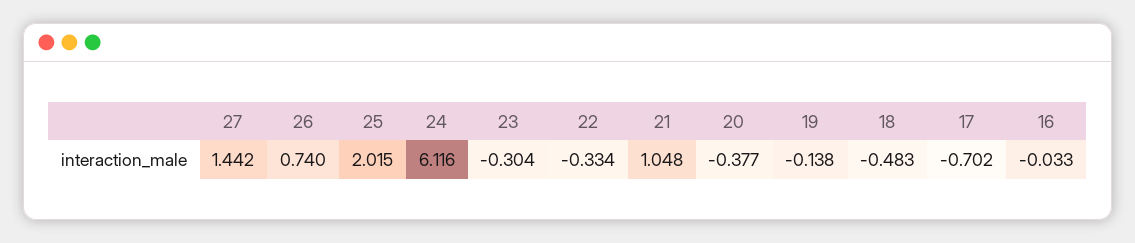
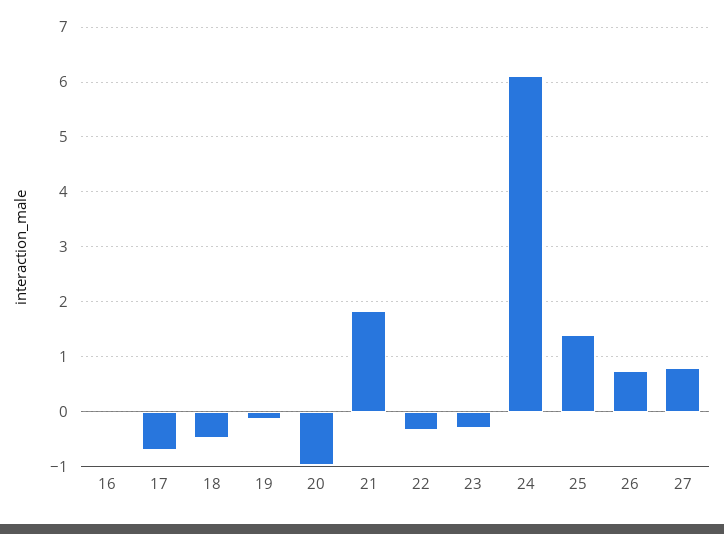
27: 1.442 -> 0.8
25: 2.015 -> 1.4
21: 1.048 -> 1.8
20: -0.377 -> -1

